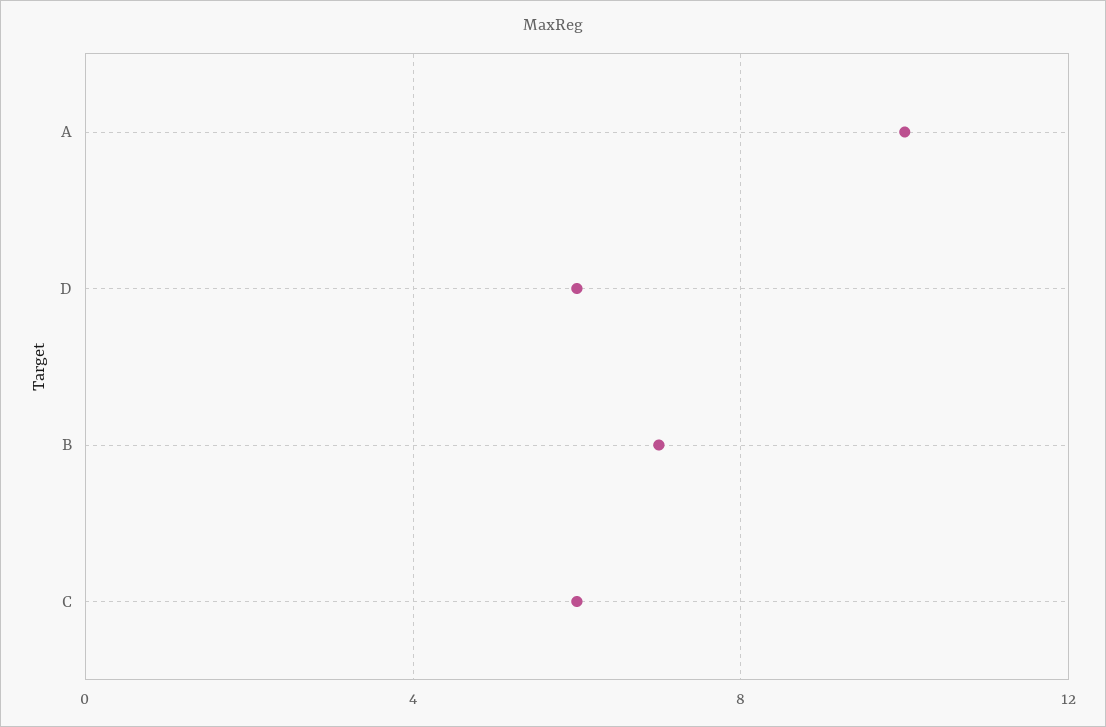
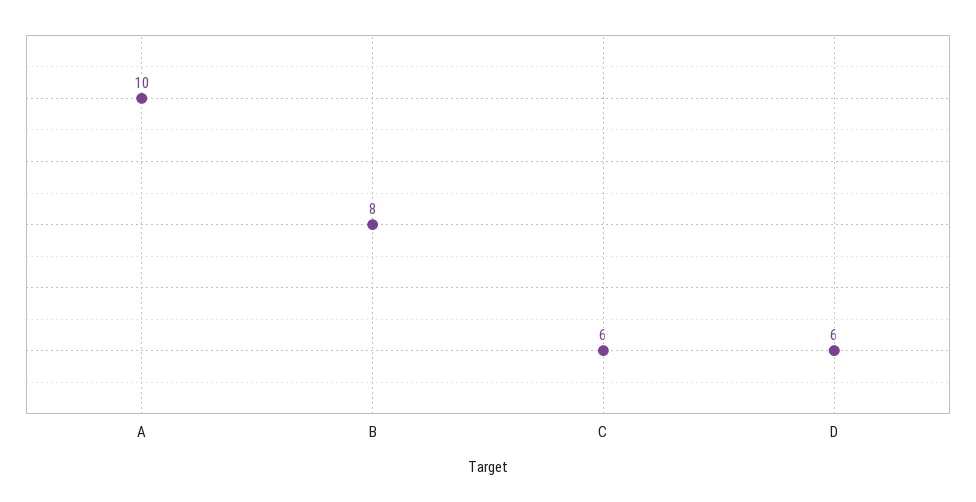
B: 7 -> 8

